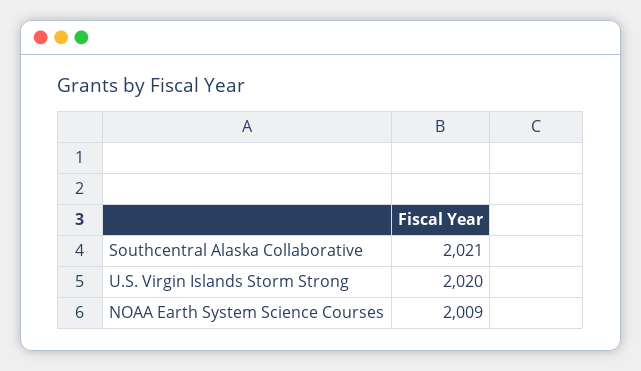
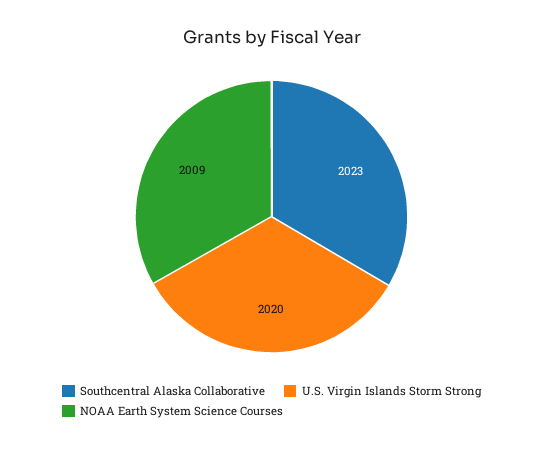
Southcentral Alaska Collaborative: 2021 -> 2023

